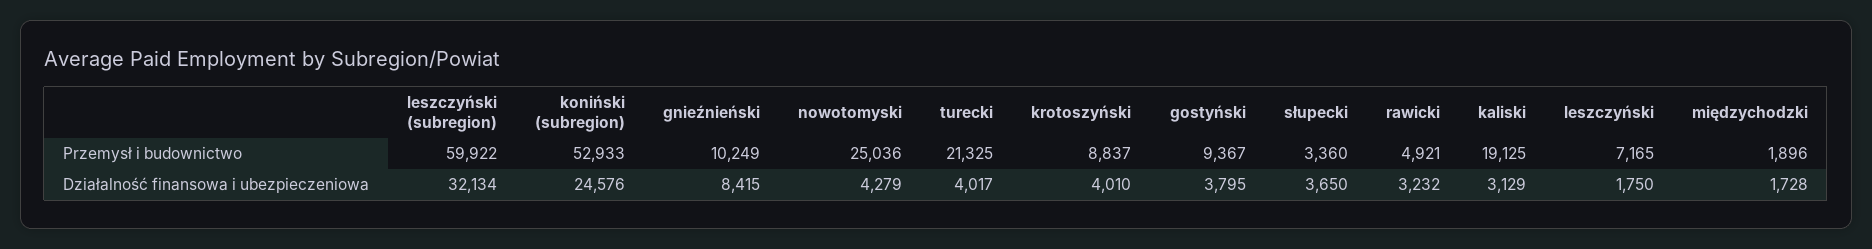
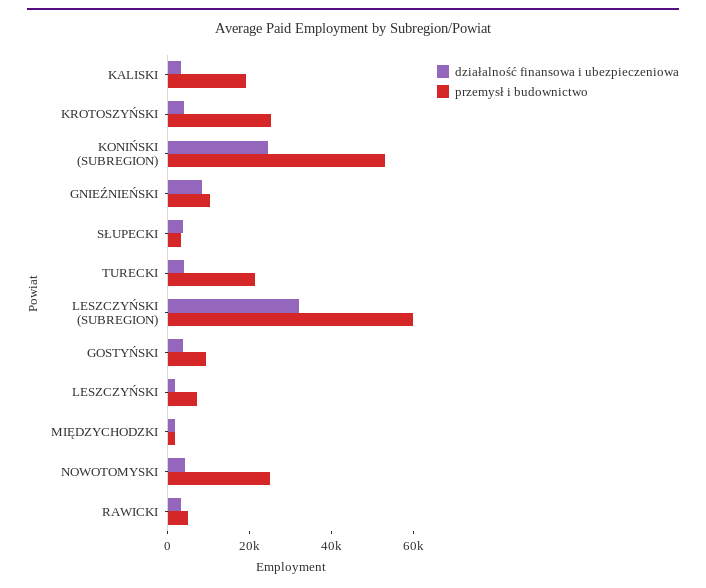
Przemysł i budownictwo, krotoszyński: 8837 -> 25000

